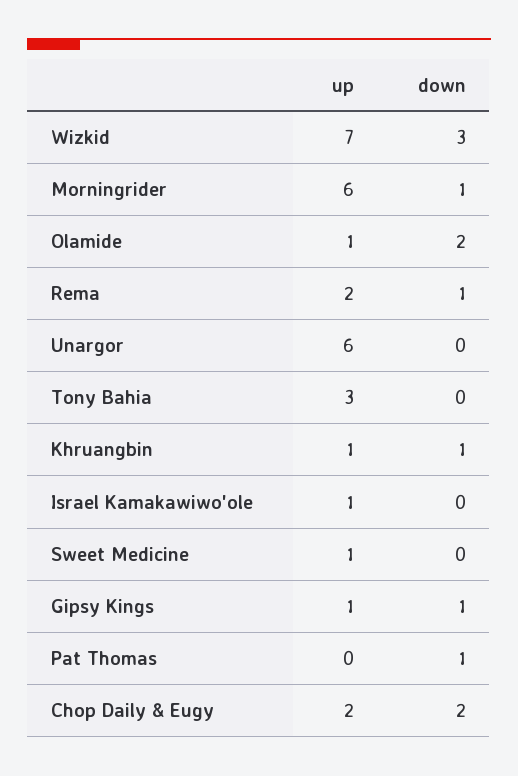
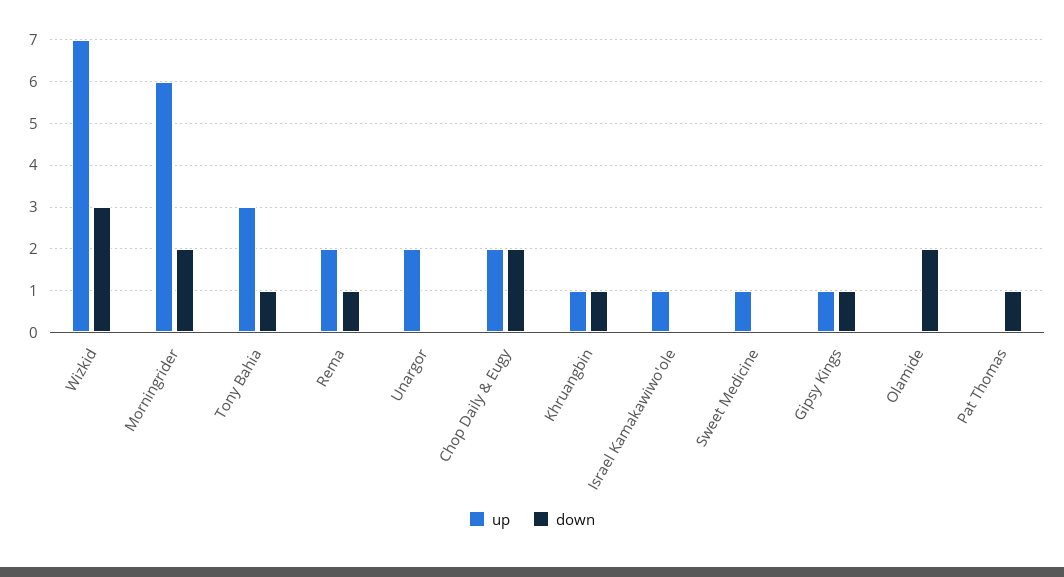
down, Morningrider: 1 -> 2
up, Olamide: 1 -> 0
up, Unargor: 6 -> 2
down, Tony Bahia: 0 -> 1

